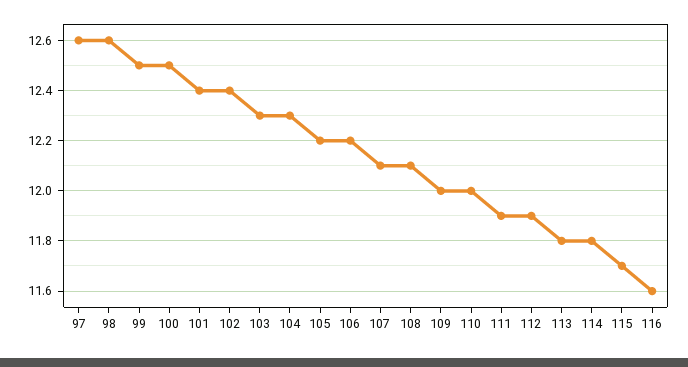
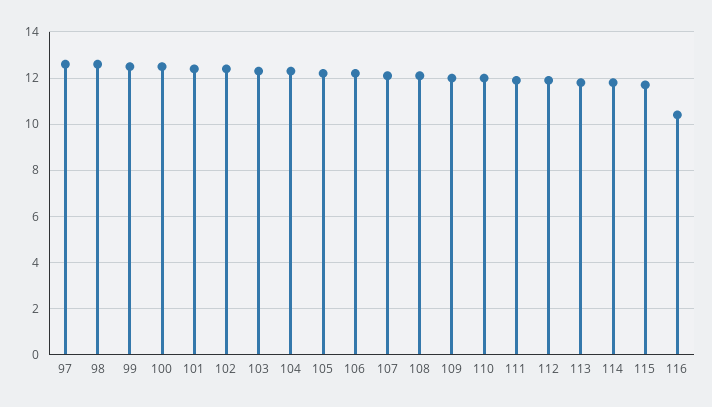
116: 11.6 -> 10.5

